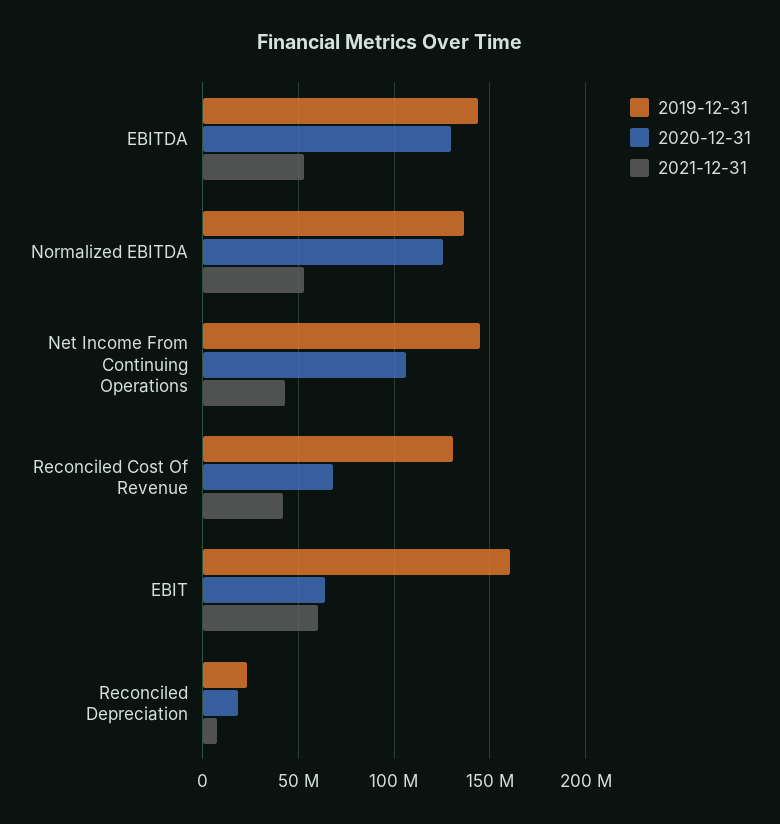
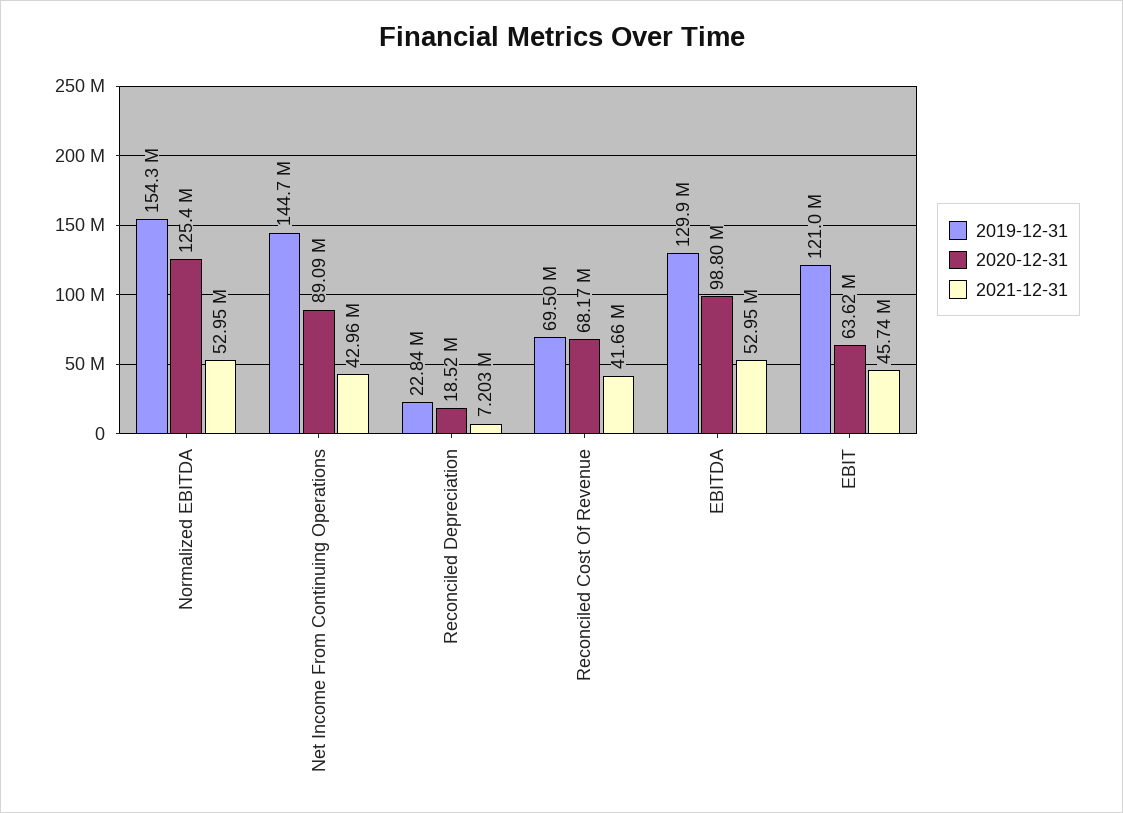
2019-12-31, EBITDA: 145000000 -> 129900000
2020-12-31, EBITDA: 130000000 -> 98800000
2019-12-31, Normalized EBITDA: 135000000 -> 154300000
2020-12-31, Net Income From Continuing Operations: 105000000 -> 89090000
2019-12-31, Reconciled Cost Of Revenue: 130000000 -> 69500000
2019-12-31, EBIT: 160000000 -> 121000000
2021-12-31, EBIT: 60000000 -> 45740000

